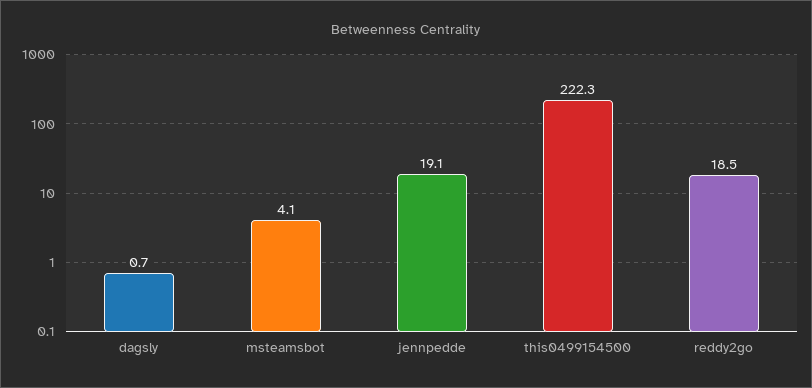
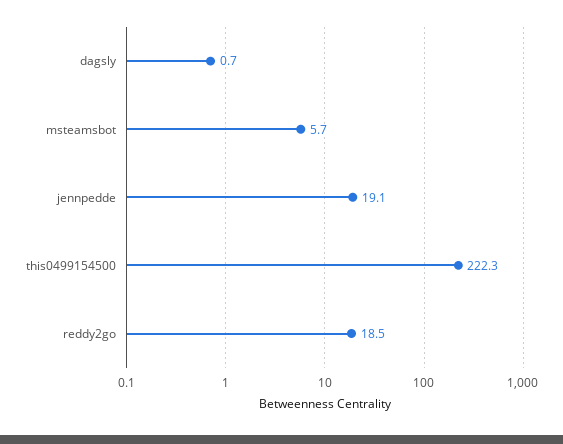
msteamsbot: 4.1 -> 5.7

